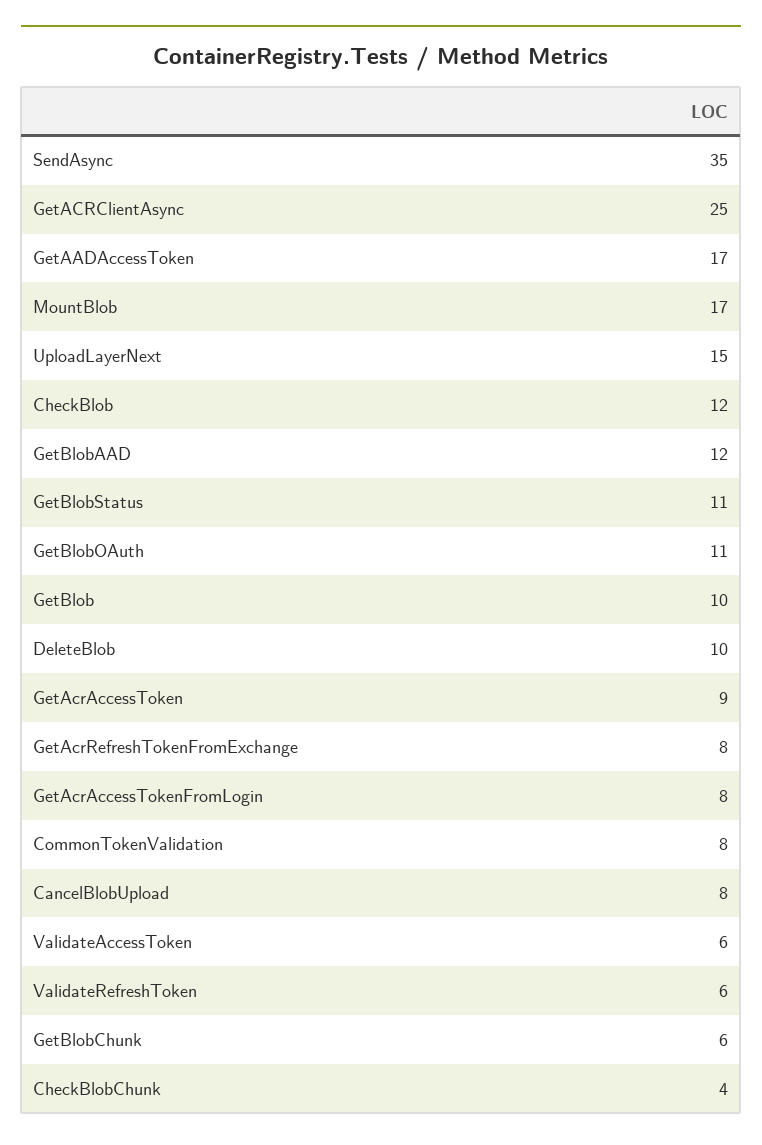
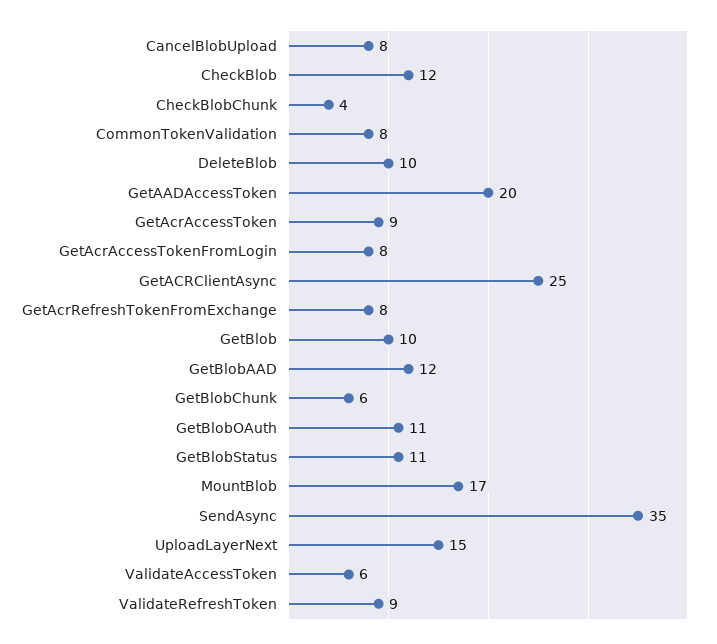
GetAADAccessToken: 17 -> 20
ValidateRefreshToken: 6 -> 9

